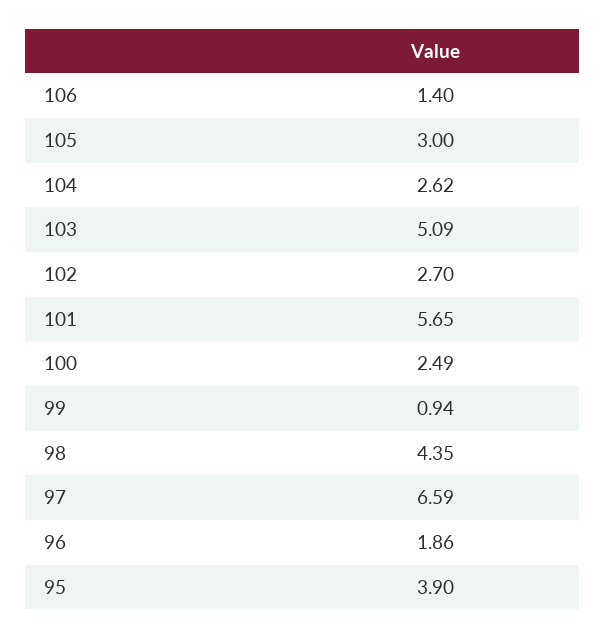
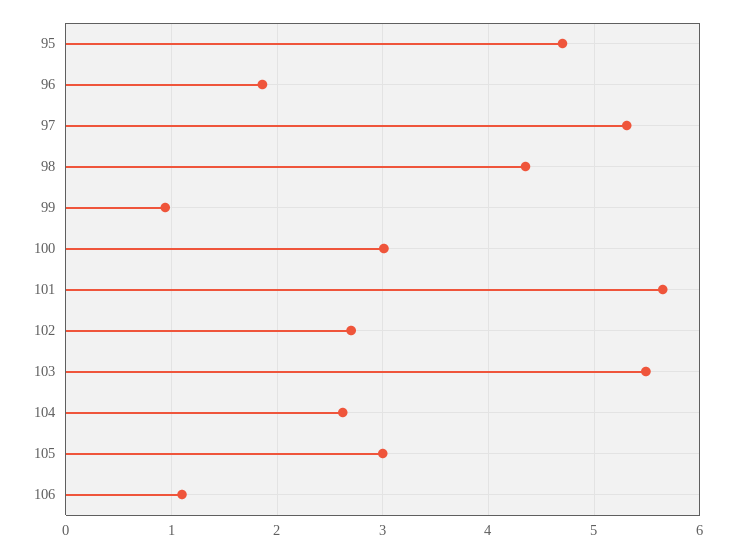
106: 1.4 -> 1.1
103: 5.09 -> 5.5
100: 2.49 -> 3
97: 6.59 -> 5.3
95: 3.9 -> 4.7

